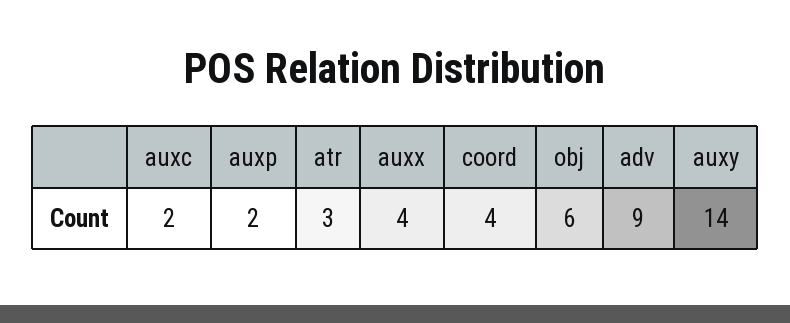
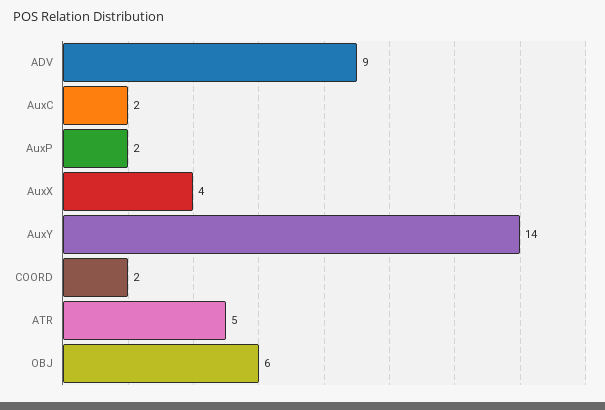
atr: 3 -> 5
coord: 4 -> 2

